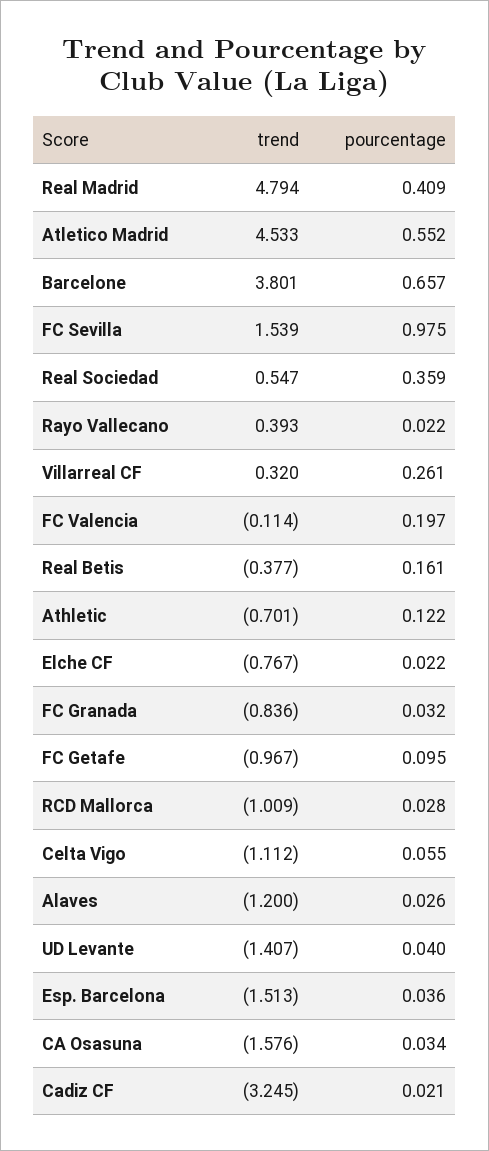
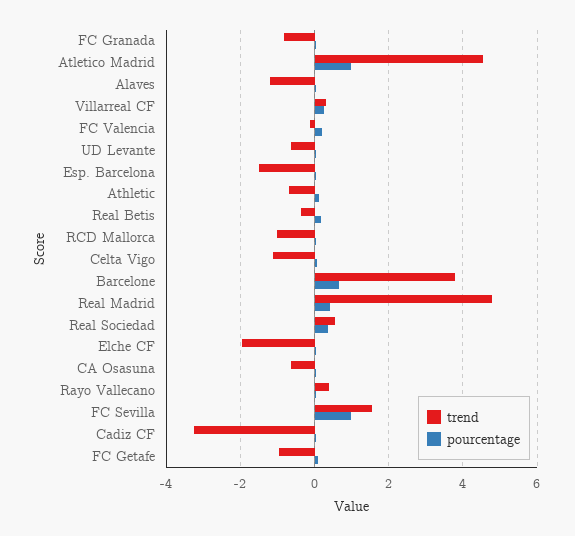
pourcentage, Atletico Madrid: 0.552 -> 1
trend, Elche CF: -0.767 -> -2
trend, UD Levante: -1.407 -> -0.6
trend, CA Osasuna: -1.576 -> -0.6

